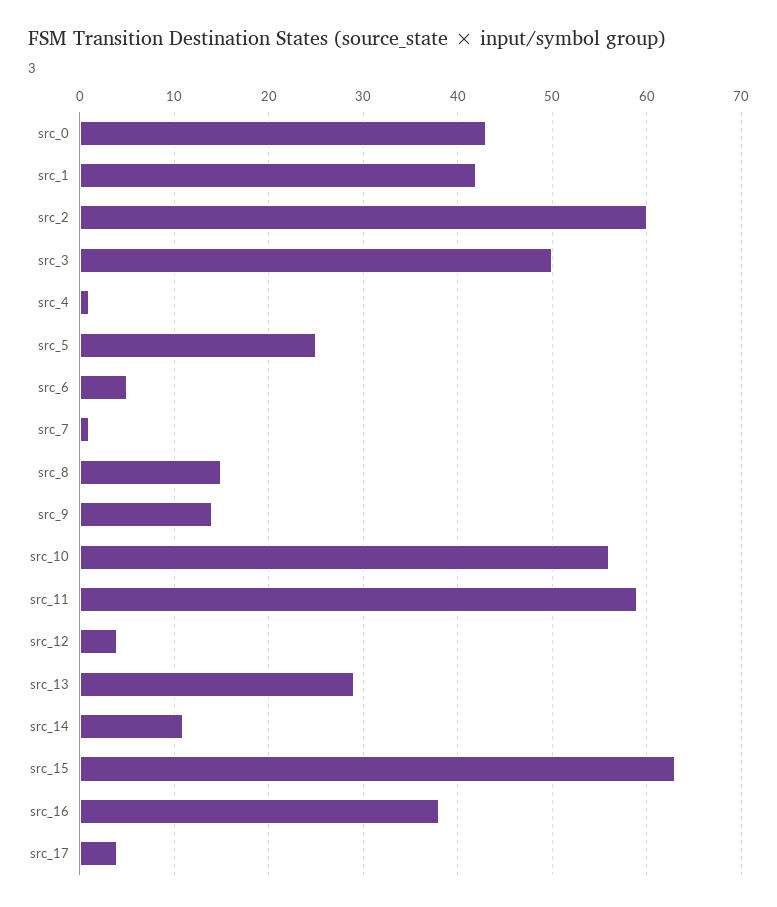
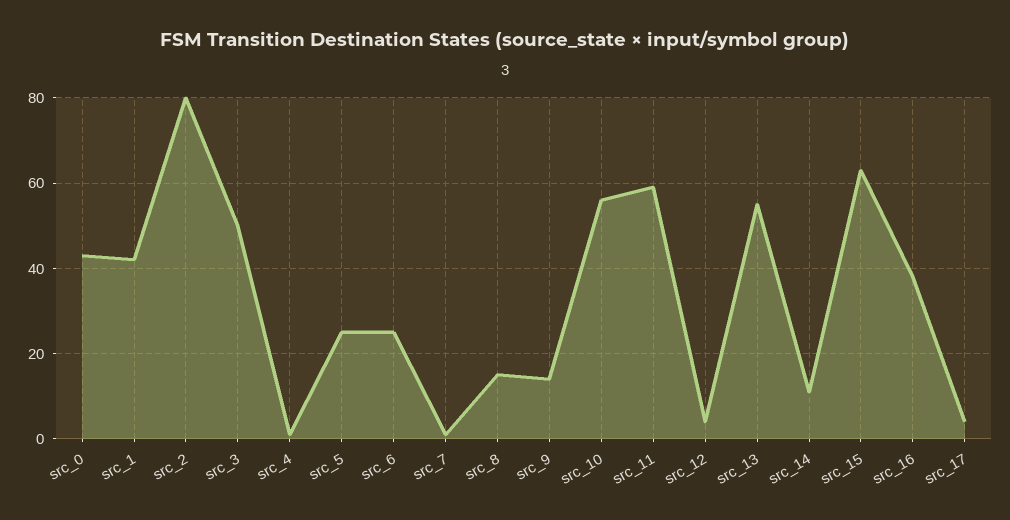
src_2: 60 -> 80
src_6: 5 -> 25
src_13: 29 -> 55

